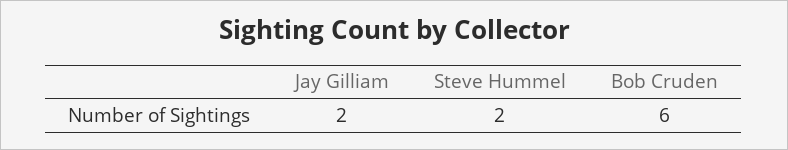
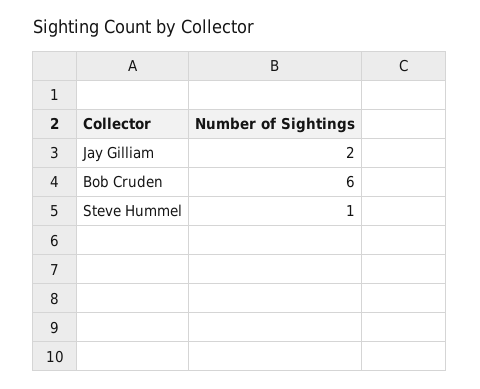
Steve Hummel: 2 -> 1

